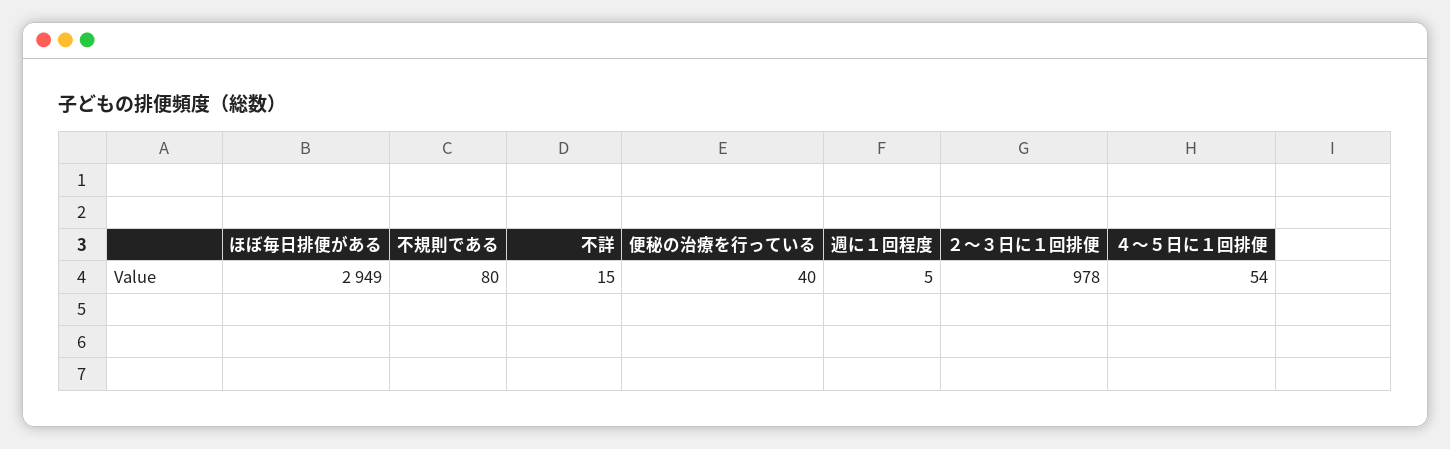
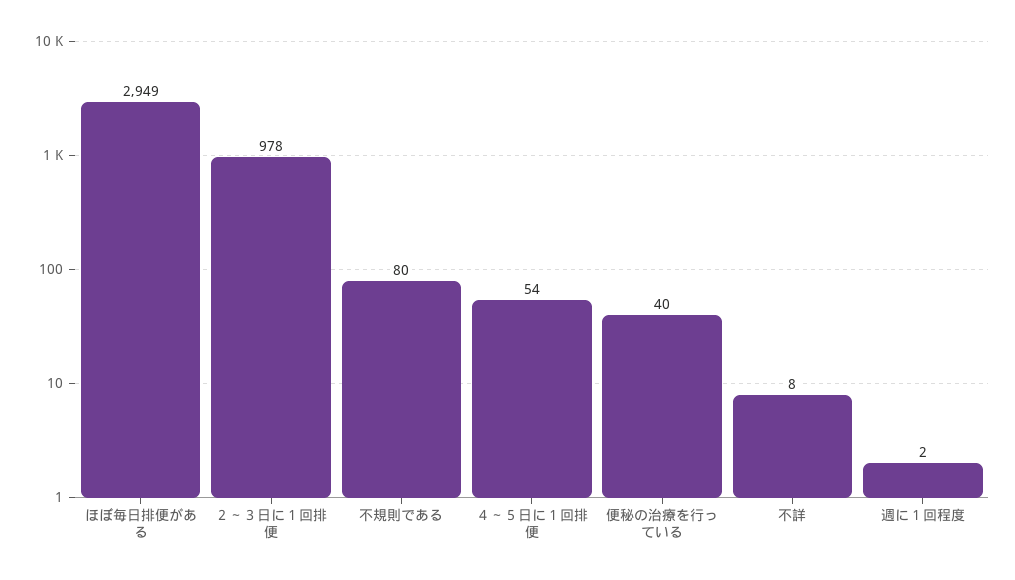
不詳: 15 -> 8
週に１回程度: 5 -> 2

